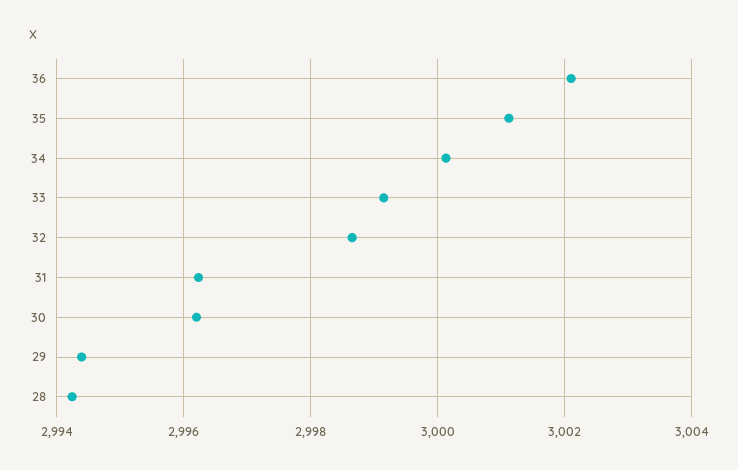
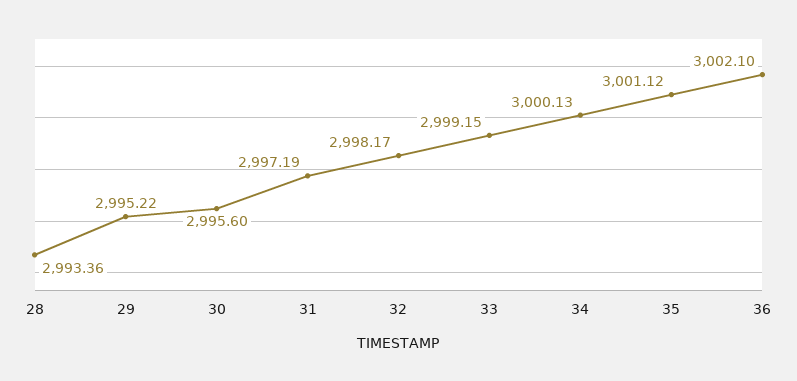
32: 2998.6 -> 2998.17
31: 2996.2 -> 2997.19
30: 2996.2 -> 2995.6
29: 2994.4 -> 2995.22
28: 2994.2 -> 2993.36

